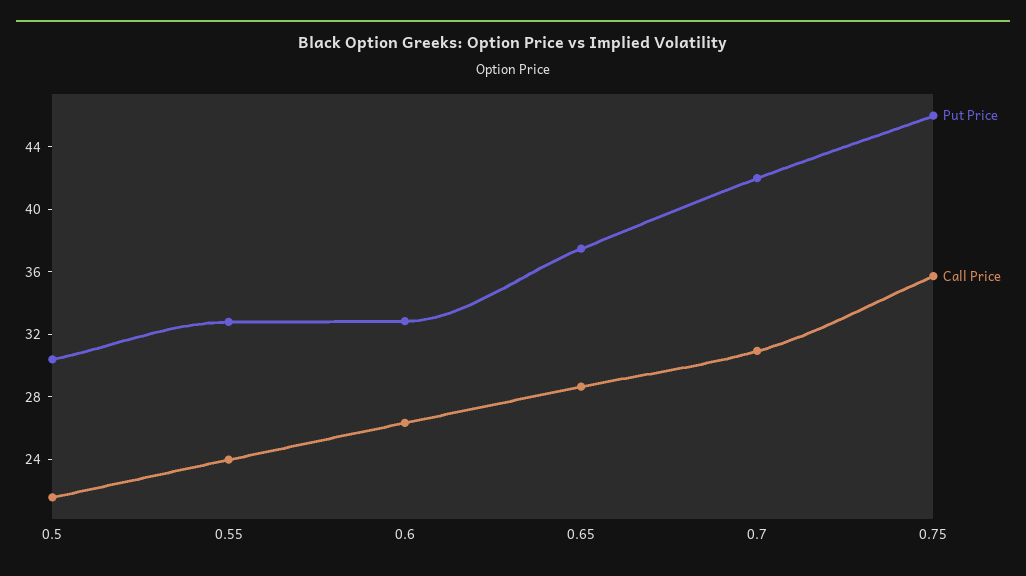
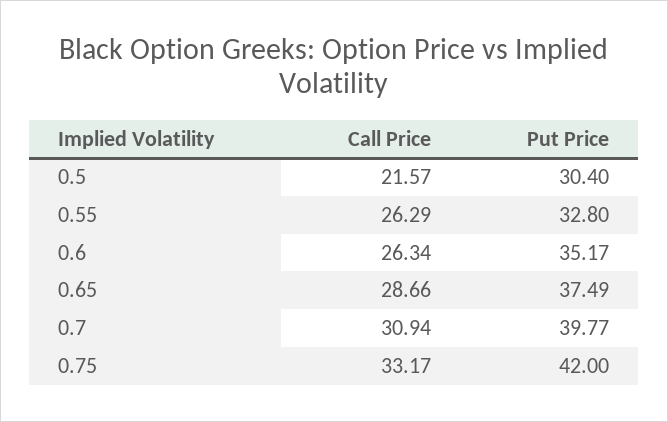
Call Price, 0.55: 24 -> 26.29
Put Price, 0.6: 33 -> 35.17
Put Price, 0.7: 42 -> 39.77
Put Price, 0.75: 46 -> 42
Call Price, 0.75: 36 -> 33.17

